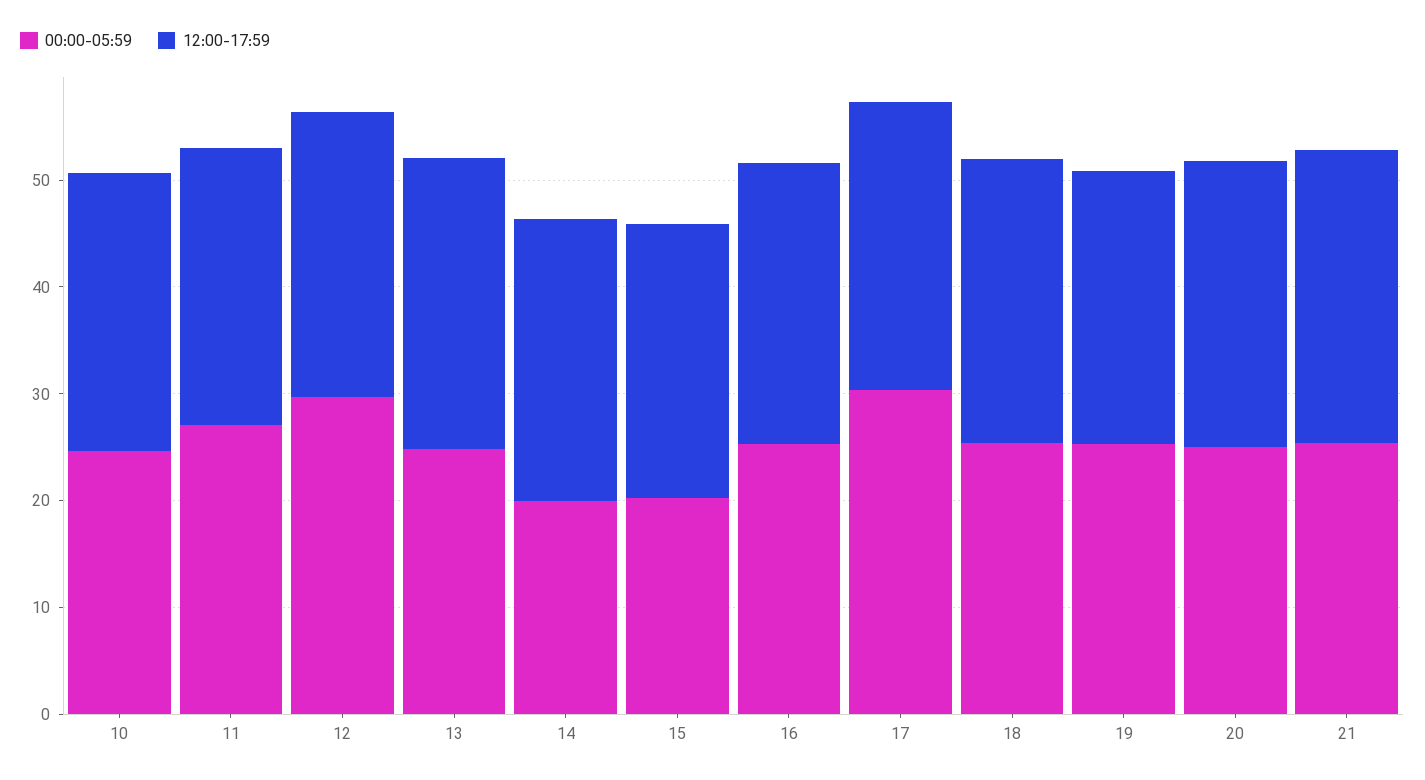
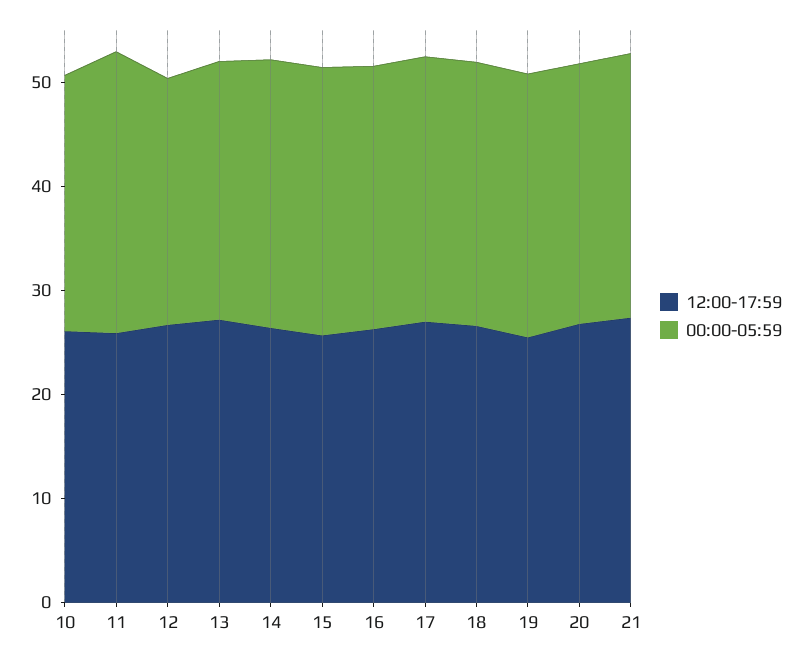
00:00-05:59, 12: 30 -> 24
00:00-05:59, 14: 20 -> 26
00:00-05:59, 15: 20 -> 26
00:00-05:59, 17: 30 -> 26

